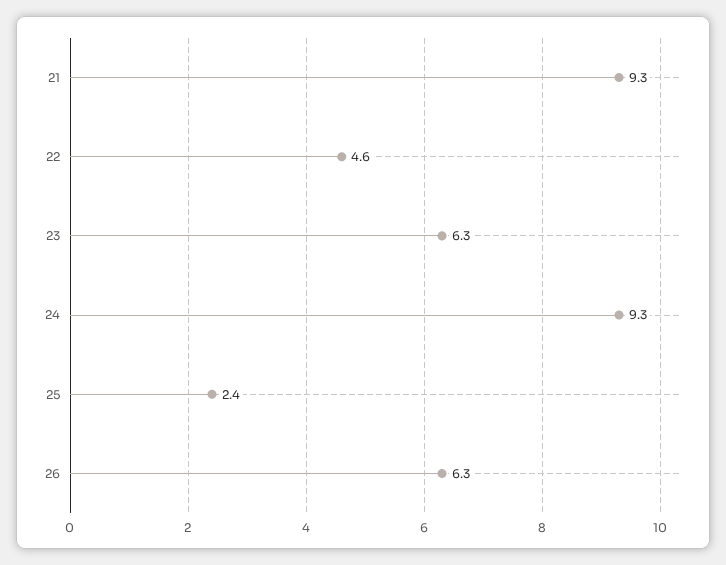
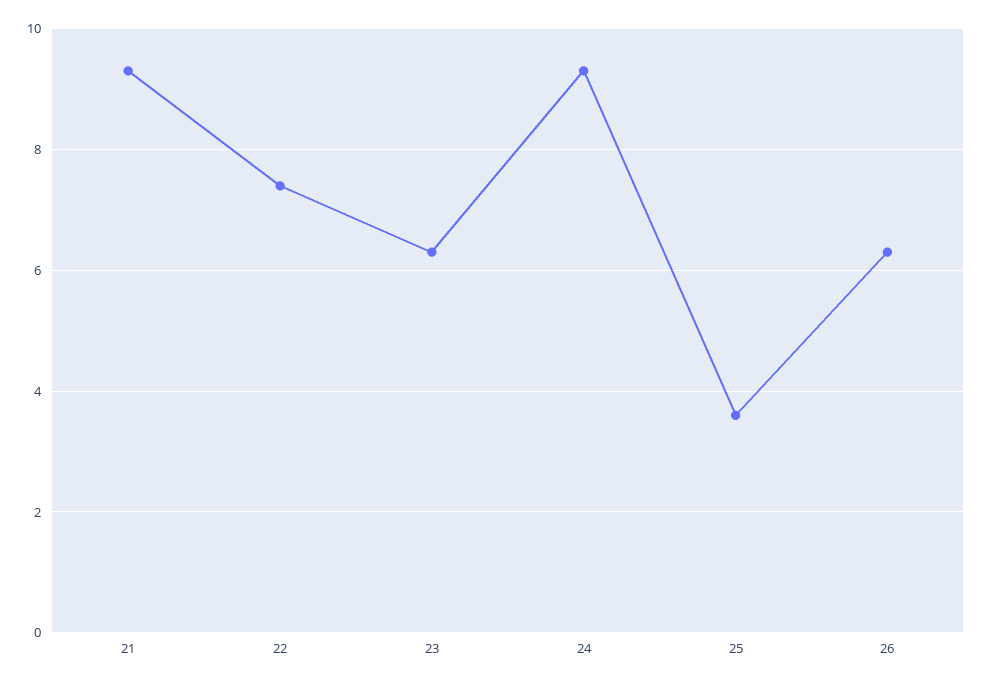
22: 4.6 -> 7.5
25: 2.4 -> 3.5

